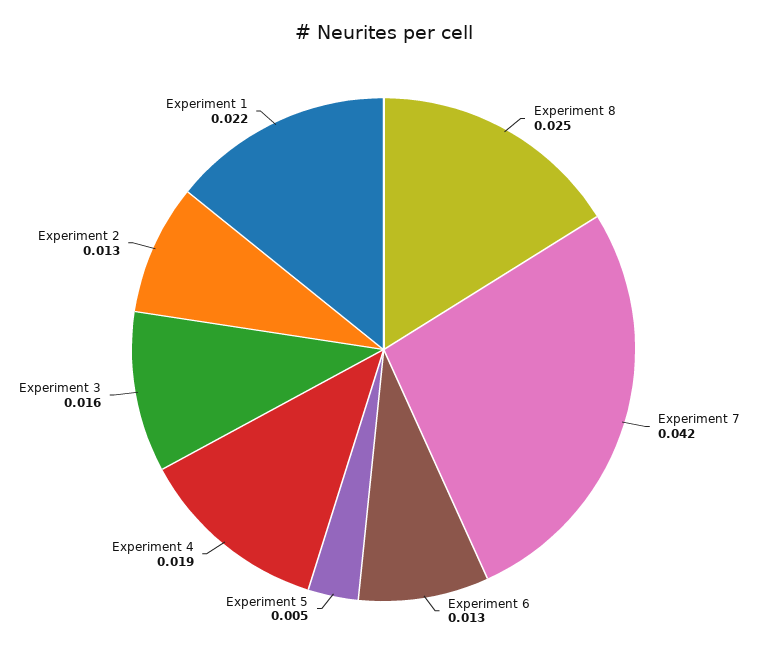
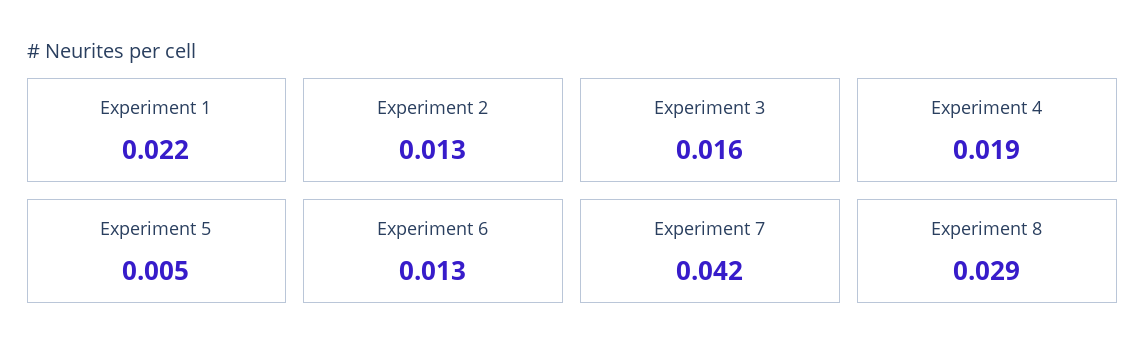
Experiment 8: 0.025 -> 0.029

